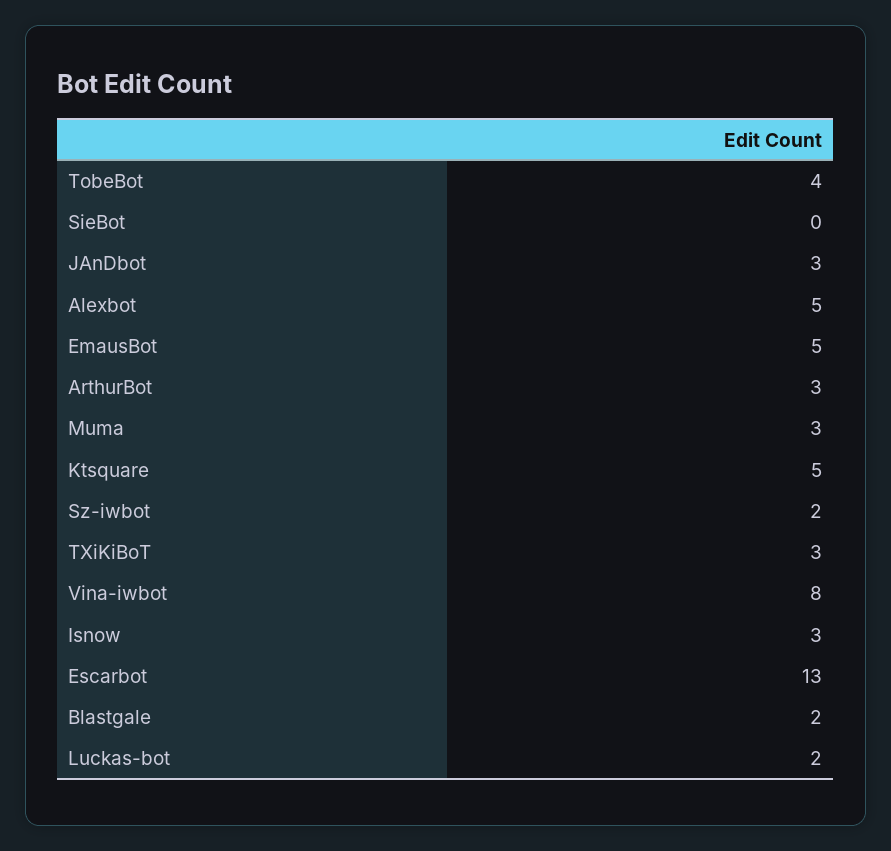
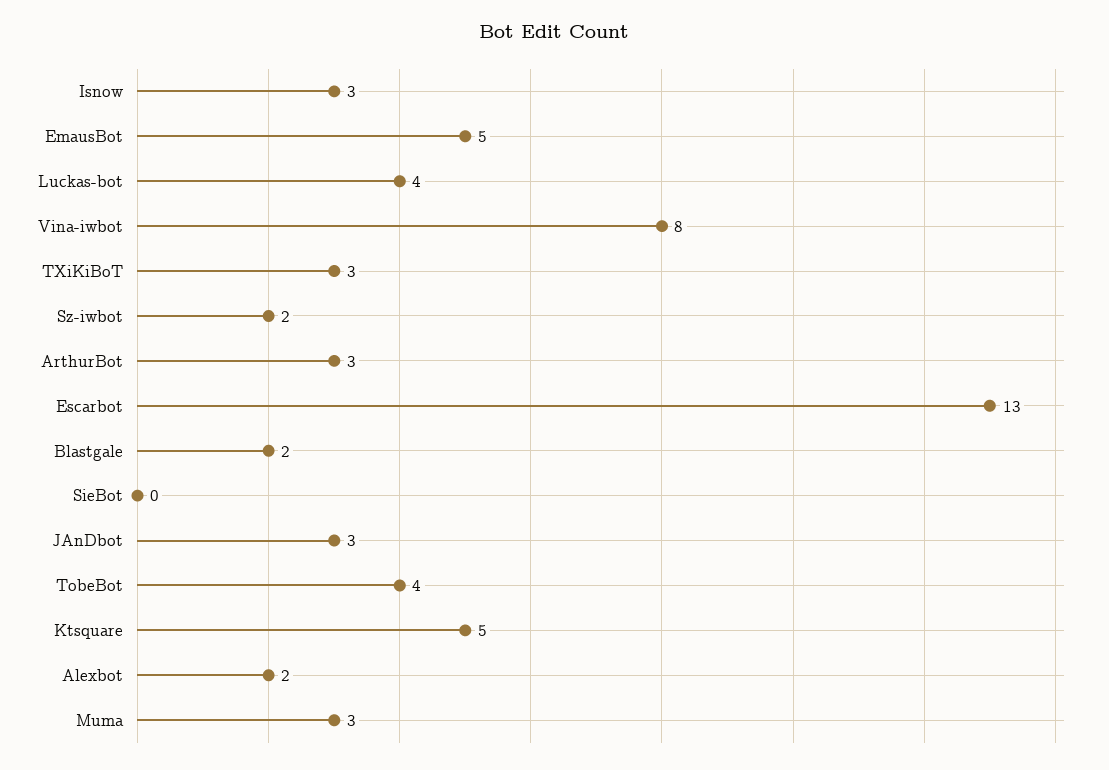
Alexbot: 5 -> 2
Luckas-bot: 2 -> 4

